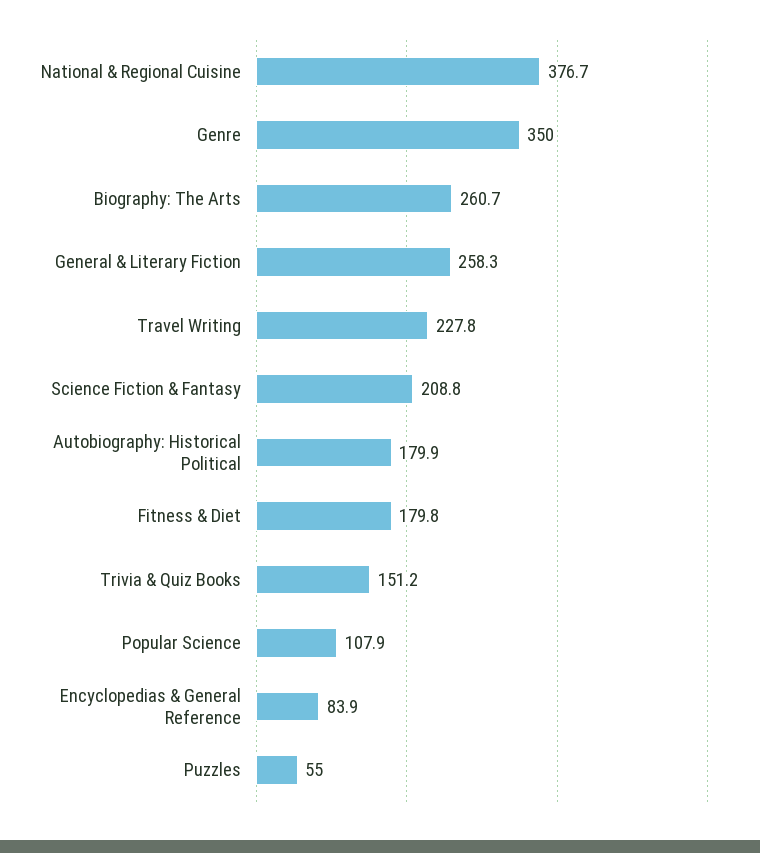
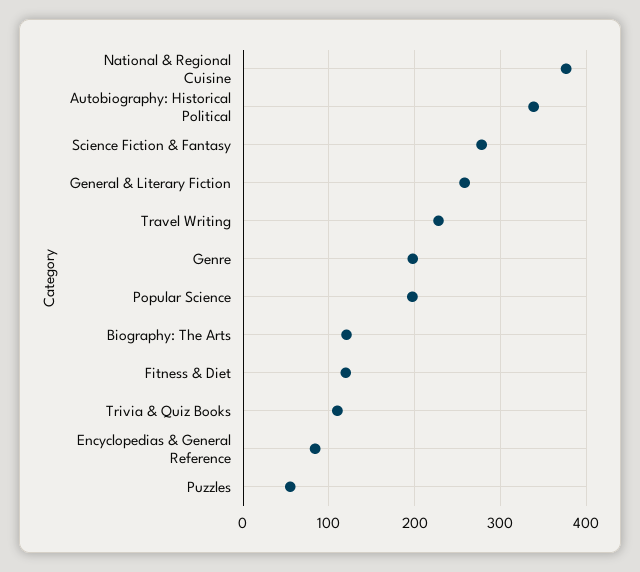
Genre: 350 -> 200
Biography: The Arts: 260.7 -> 120
Science Fiction & Fantasy: 208.8 -> 280
Autobiography: Historical Political: 179.9 -> 340
Fitness & Diet: 179.8 -> 120
Trivia & Quiz Books: 151.2 -> 110
Popular Science: 107.9 -> 200

